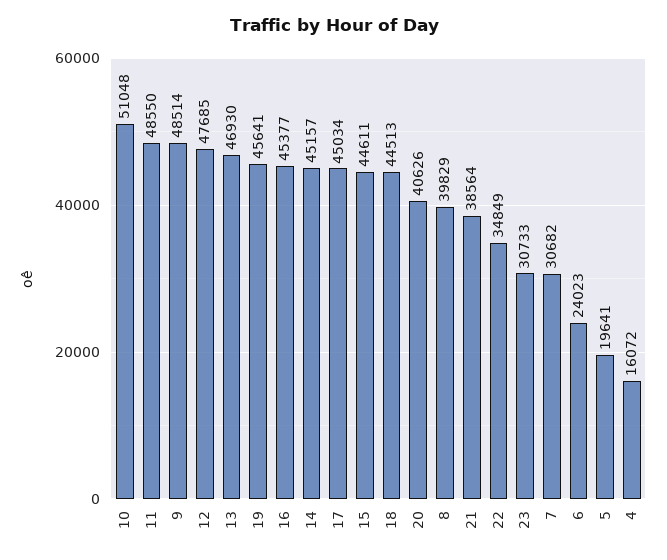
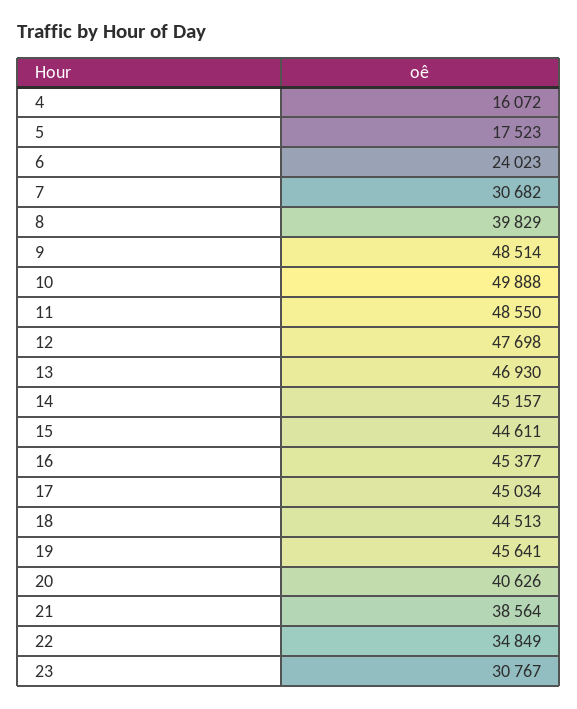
10: 51048 -> 49888
12: 47685 -> 47698
23: 30733 -> 30767
5: 19641 -> 17523

